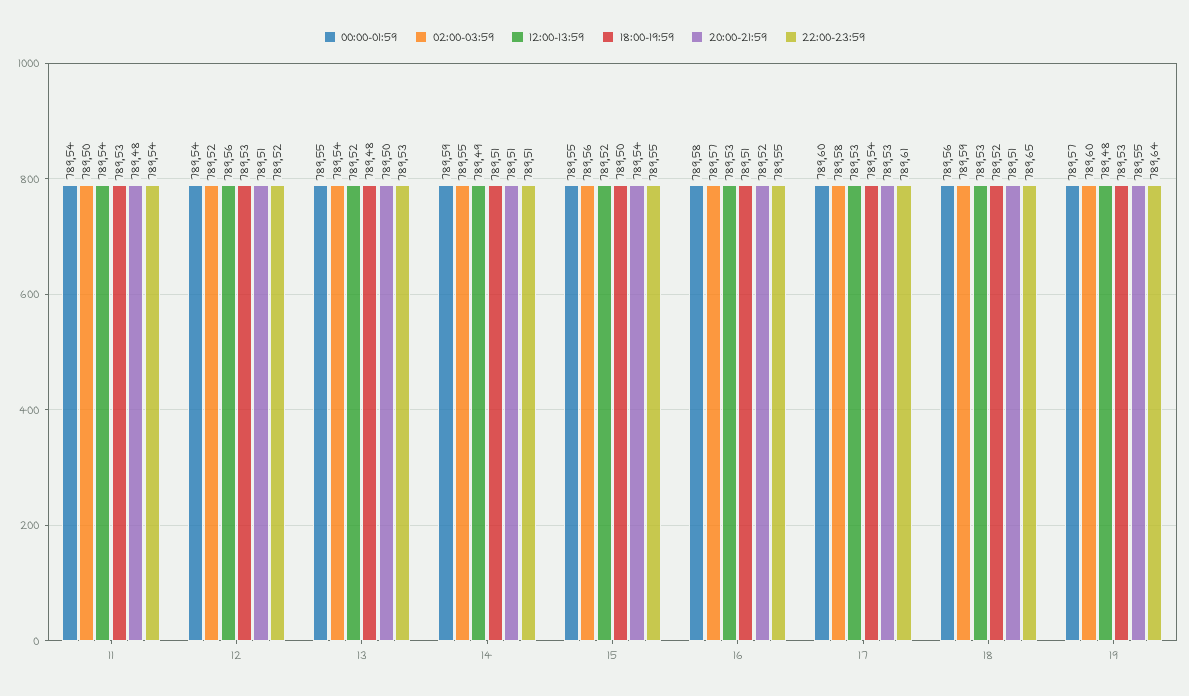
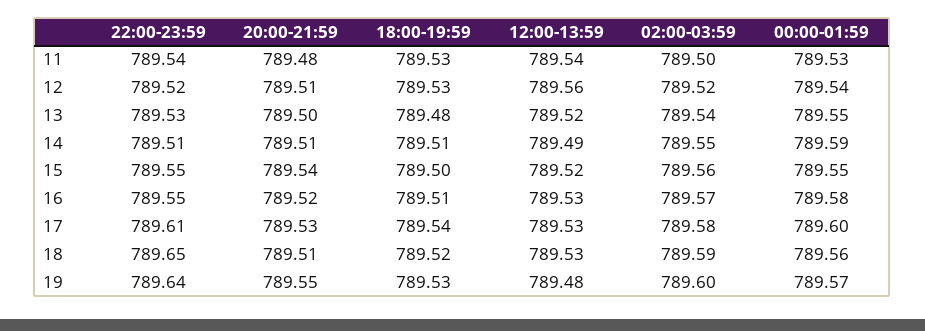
00:00-01:59, 11: 789.54 -> 789.53

